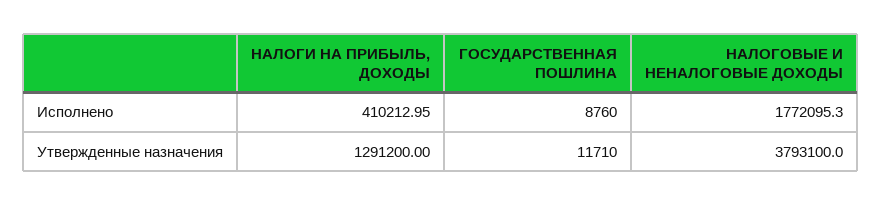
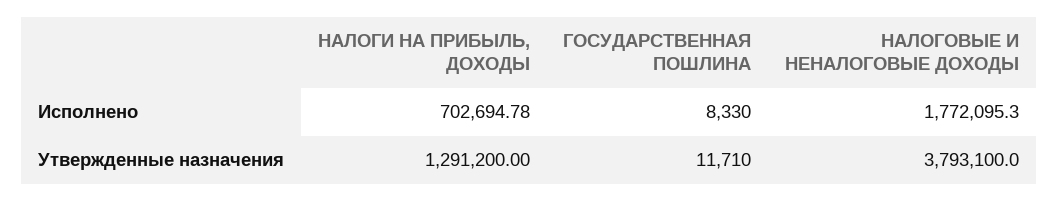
НАЛОГИ НА ПРИБЫЛЬ, ДОХОДЫ, Исполнено: 410212.95 -> 702694.78
ГОСУДАРСТВЕННАЯ ПОШЛИНА, Исполнено: 8760 -> 8330

